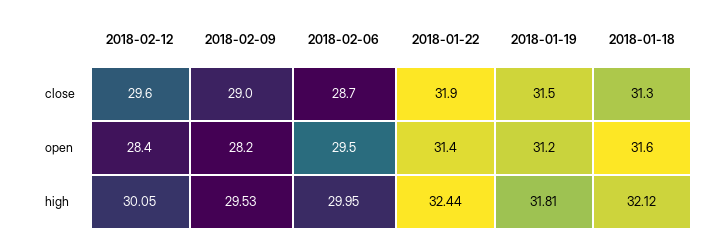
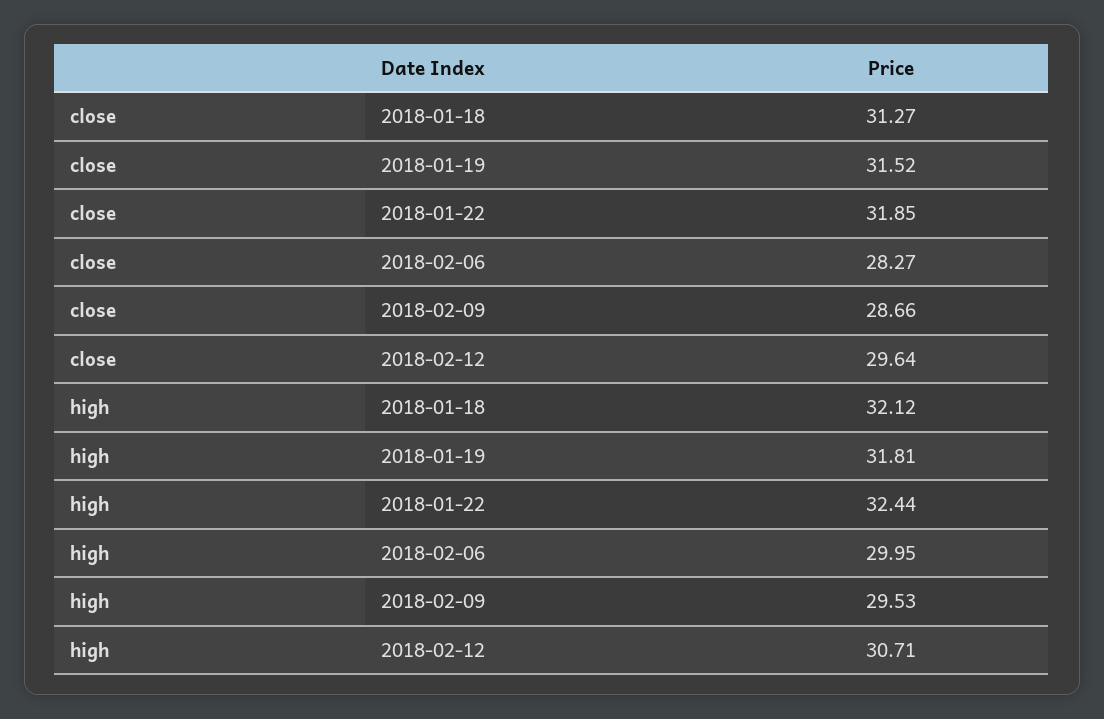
2018-02-09, close: 29 -> 28.66
2018-02-06, close: 28.7 -> 28.27
2018-02-12, open: 28.4 -> none
2018-02-09, open: 28.2 -> none
2018-02-06, open: 29.5 -> none
2018-01-22, open: 31.4 -> none
2018-01-19, open: 31.2 -> none
2018-01-18, open: 31.6 -> none
2018-02-12, high: 30.05 -> 30.71

